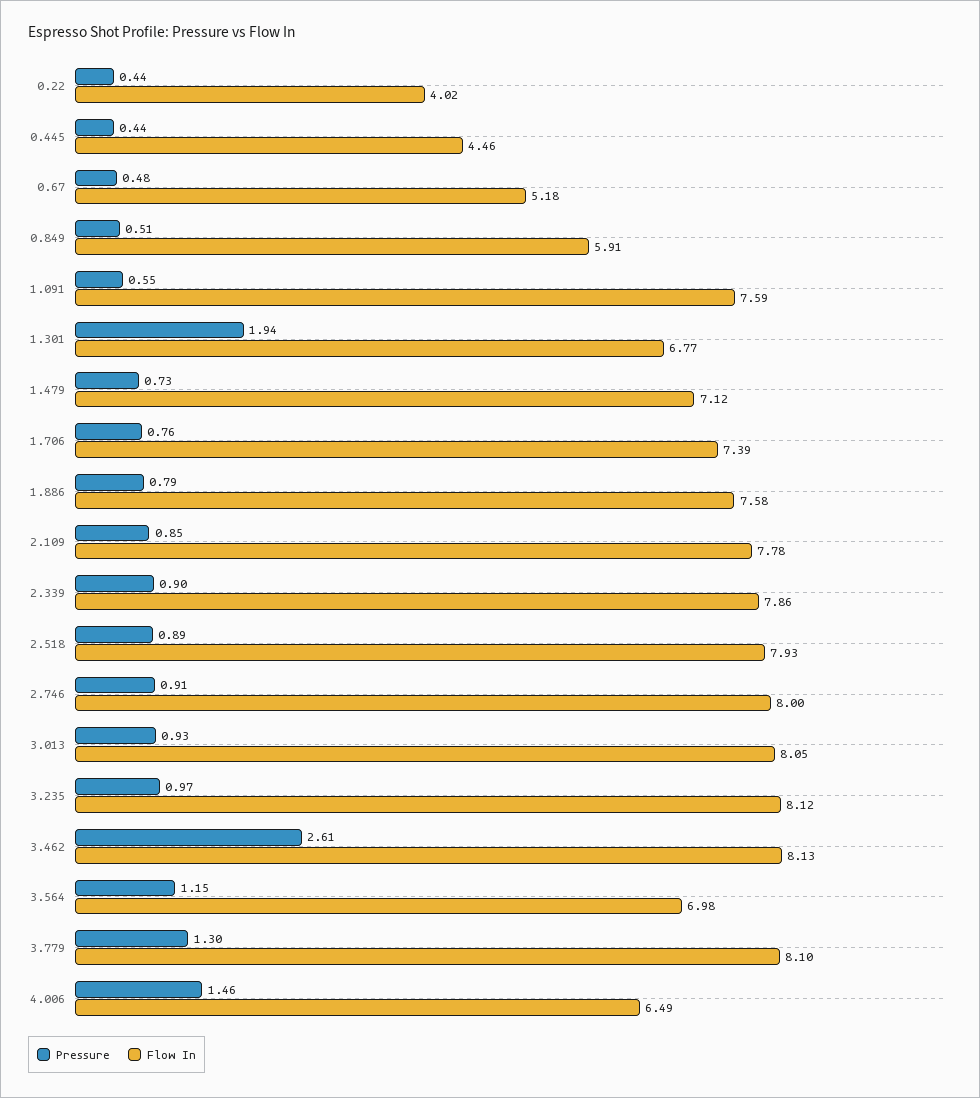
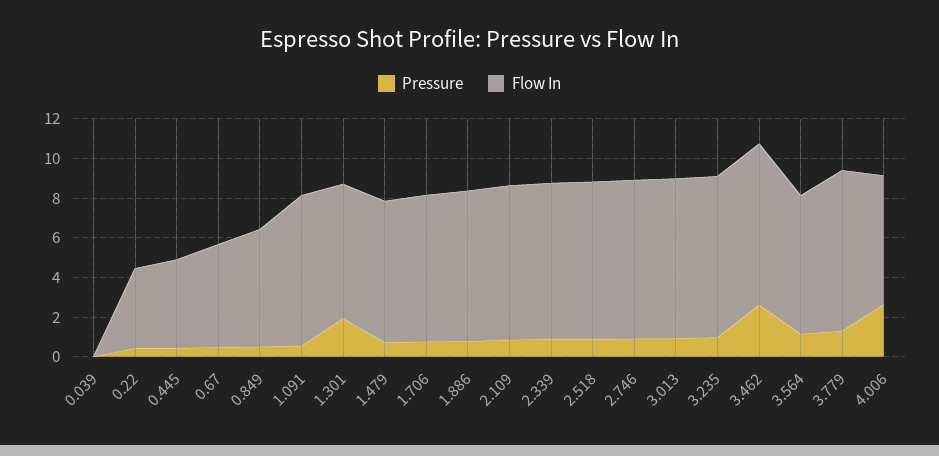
Pressure, 4.006: 1.46 -> 2.5
Pressure, 0.039: none -> 0
Flow In, 0.039: none -> 0

